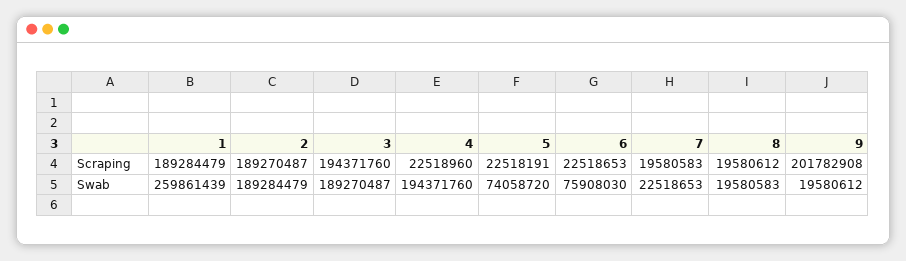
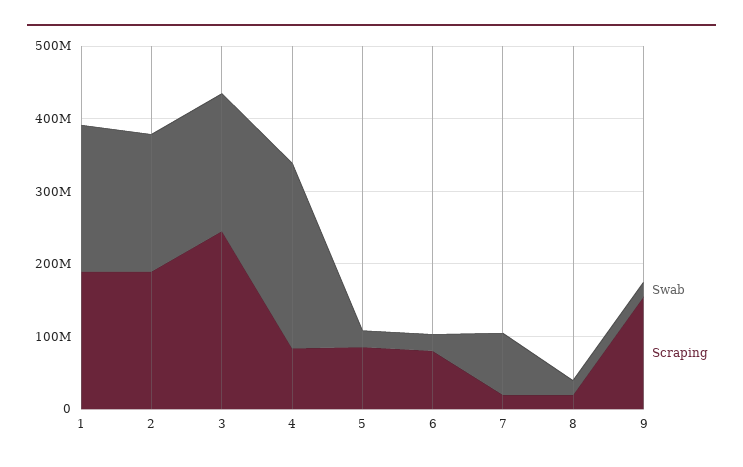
Scraping, 3: 194371760 -> 240000000
Scraping, 4: 22518960 -> 80000000
Scraping, 5: 22518191 -> 80000000
Scraping, 6: 22518653 -> 80000000
Scraping, 9: 201782908 -> 160000000
Swab, 1: 259861439 -> 200000000
Swab, 4: 194371760 -> 260000000
Swab, 5: 74058720 -> 20000000
Swab, 6: 75908030 -> 20000000
Swab, 7: 22518653 -> 80000000

